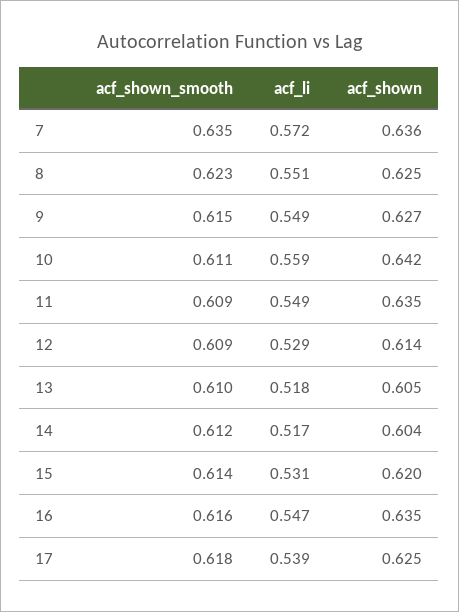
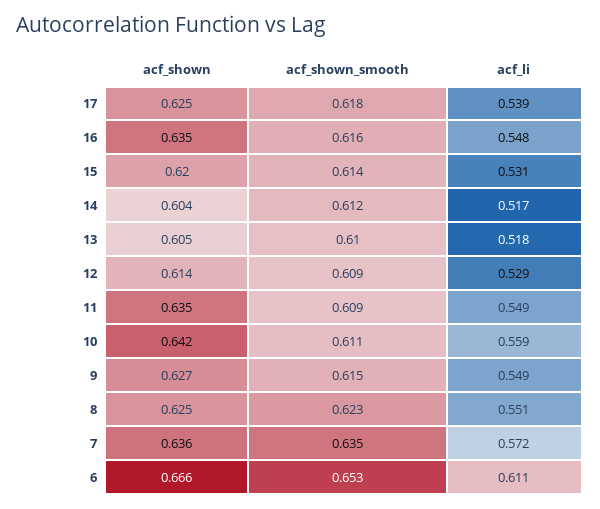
acf_li, 16: 0.547 -> 0.548
acf_shown, 6: none -> 0.666
acf_shown_smooth, 6: none -> 0.653
acf_li, 6: none -> 0.611

